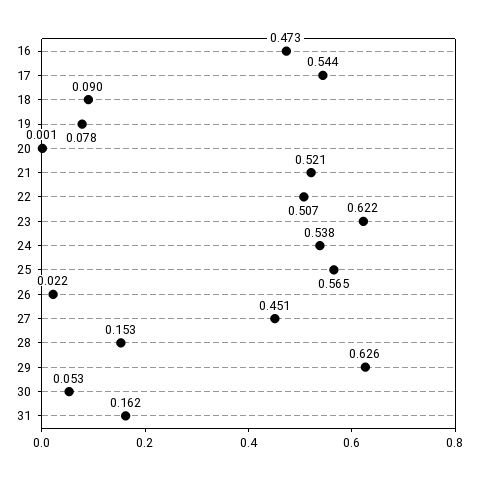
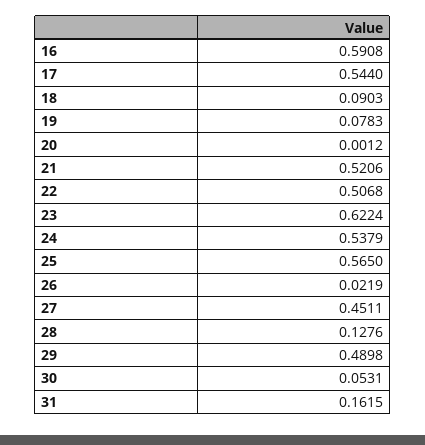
16: 0.473 -> 0.5908
28: 0.153 -> 0.1276
29: 0.626 -> 0.4898

